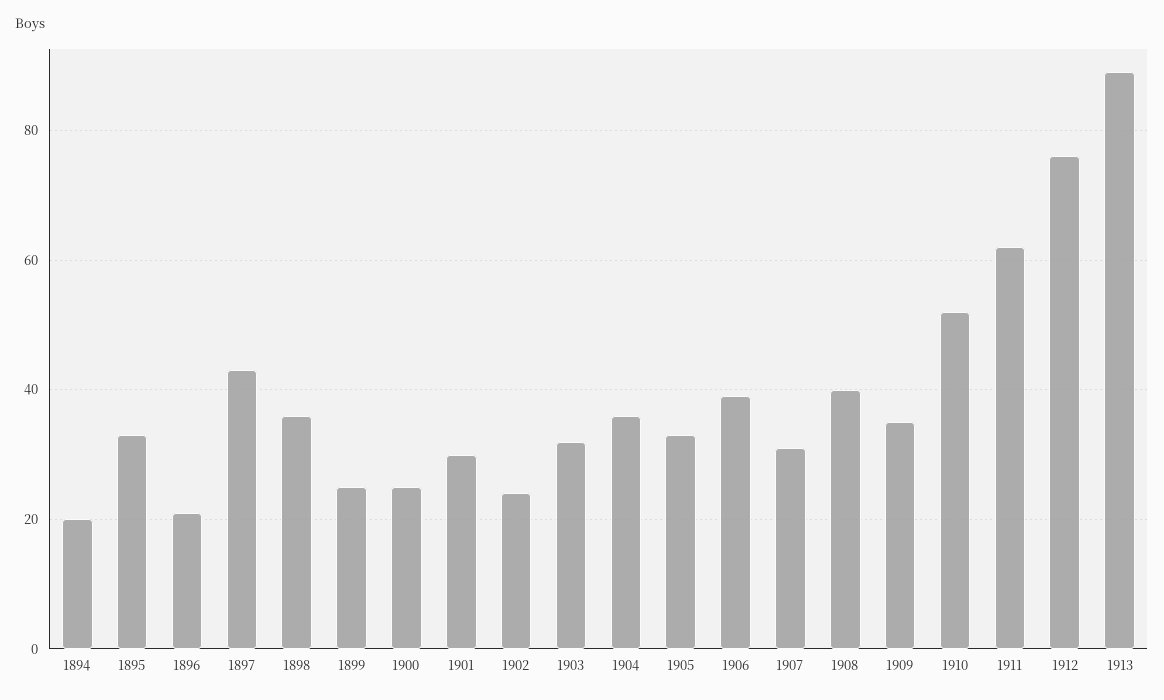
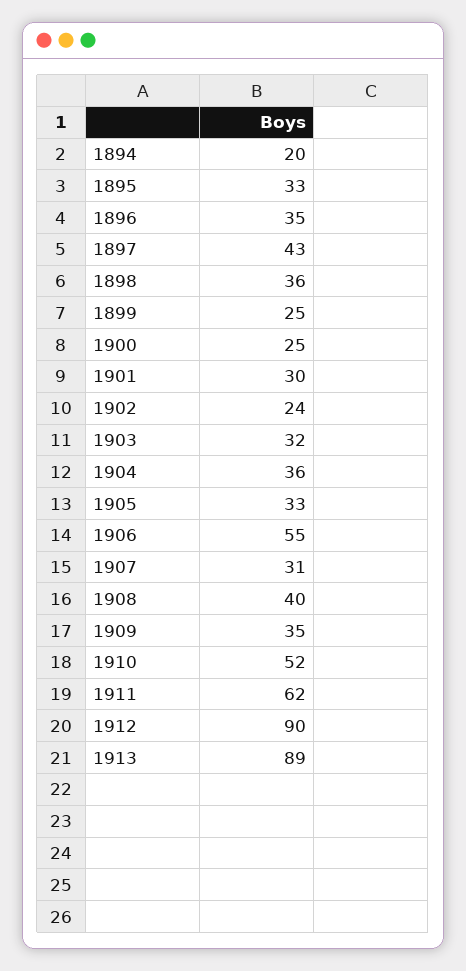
1896: 20 -> 35
1906: 40 -> 55
1912: 75 -> 90

